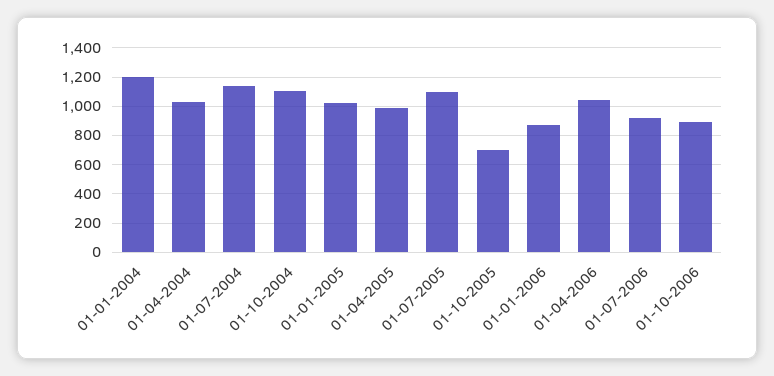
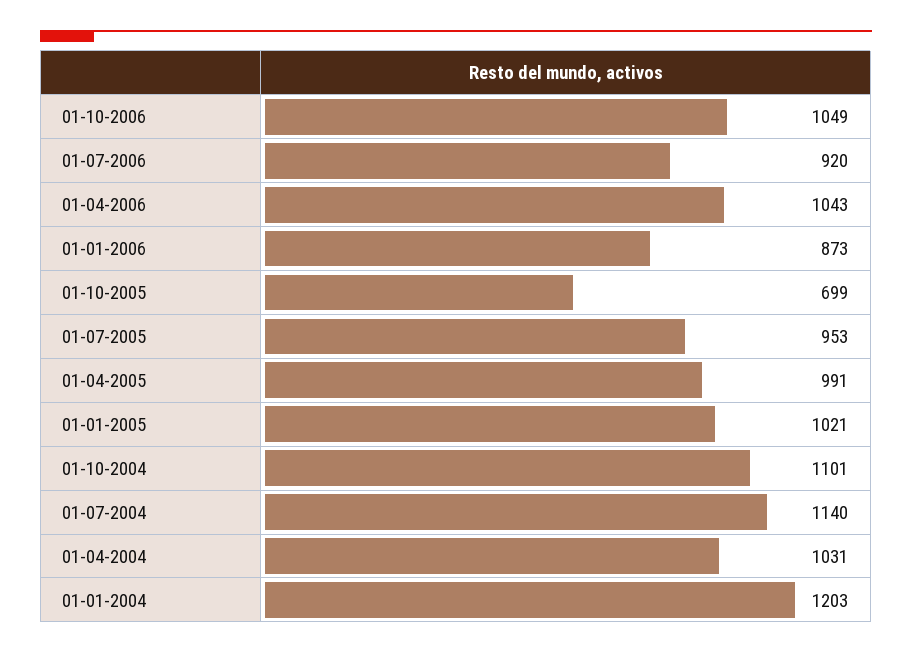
01-07-2005: 1100 -> 953
01-10-2006: 900 -> 1049

